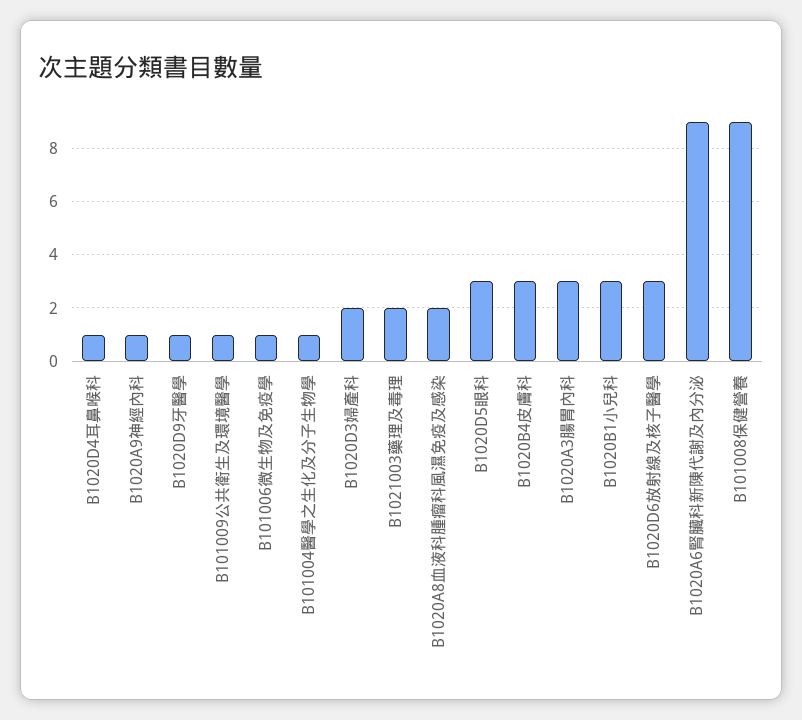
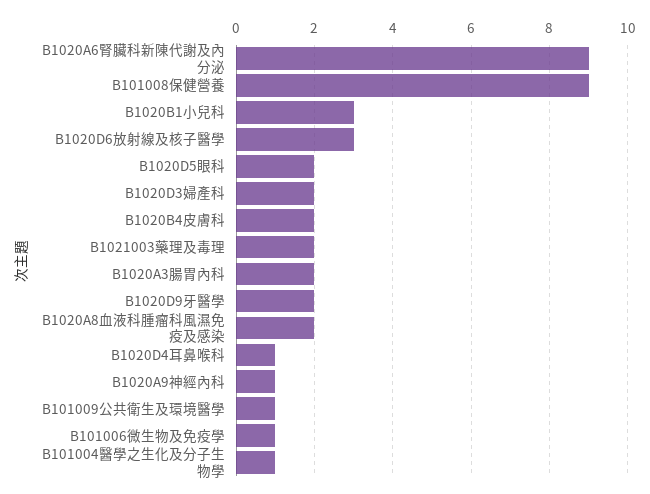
B1020D9牙醫學: 1 -> 2
B1020D5眼科: 3 -> 2
B1020B4皮膚科: 3 -> 2
B1020A3腸胃內科: 3 -> 2

